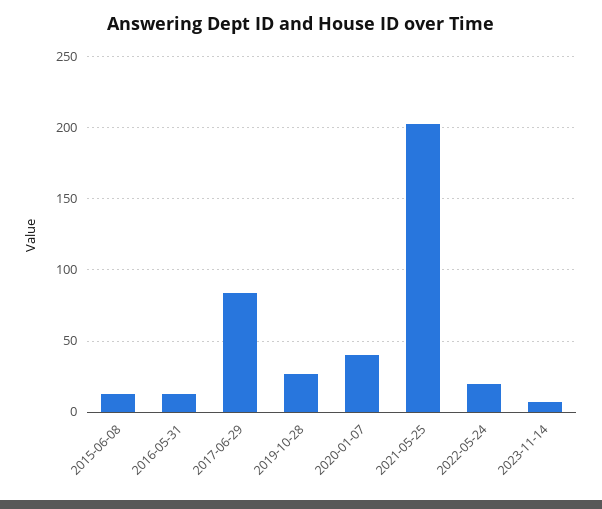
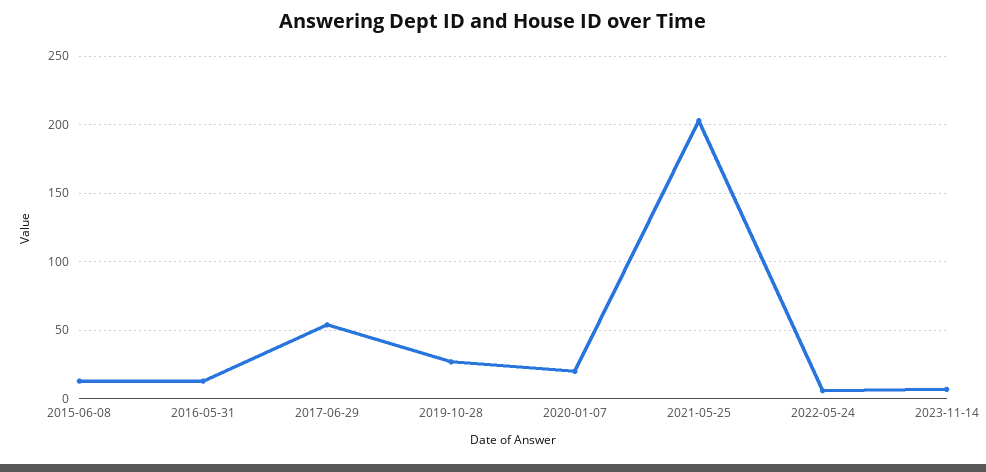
2017-06-29: 85 -> 55
2020-01-07: 40 -> 20
2022-05-24: 20 -> 5

